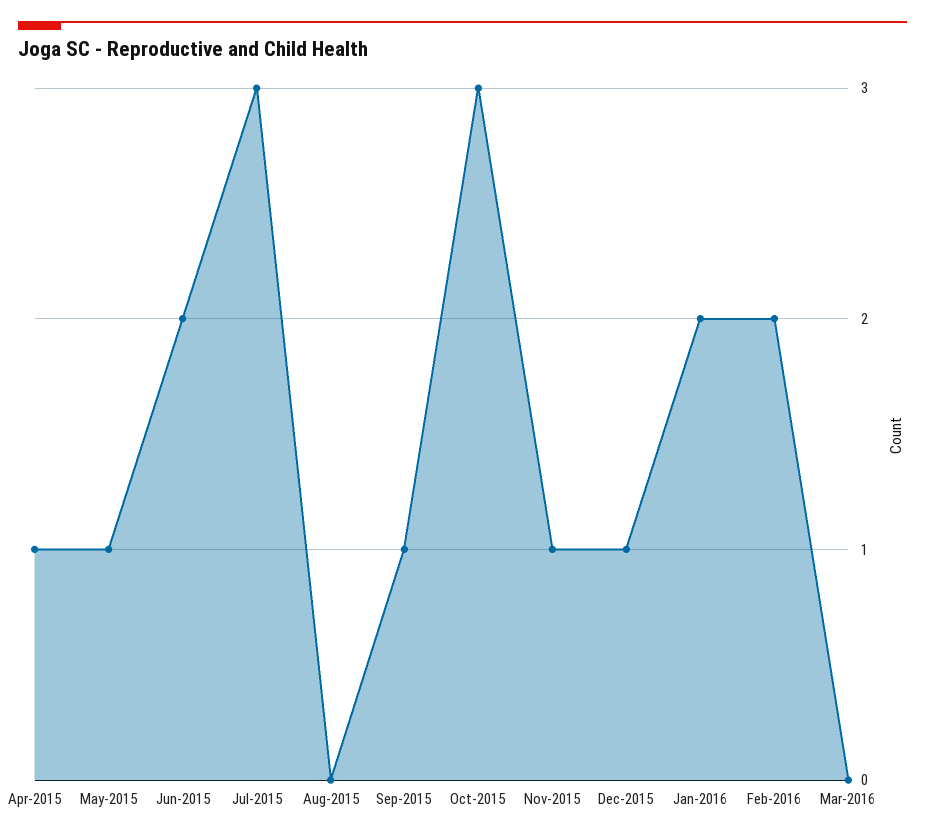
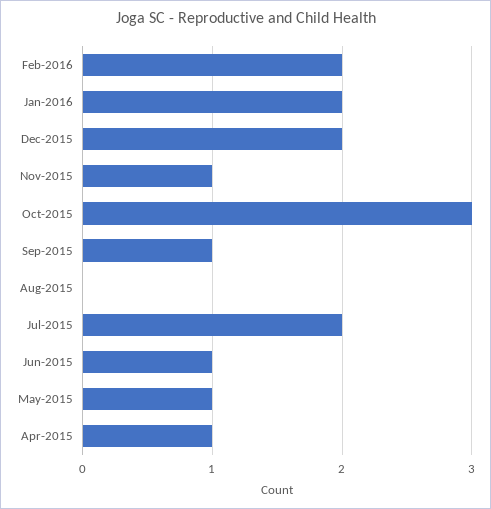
Jun-2015: 2 -> 1
Jul-2015: 3 -> 2
Dec-2015: 1 -> 2
Mar-2016: 0 -> none

